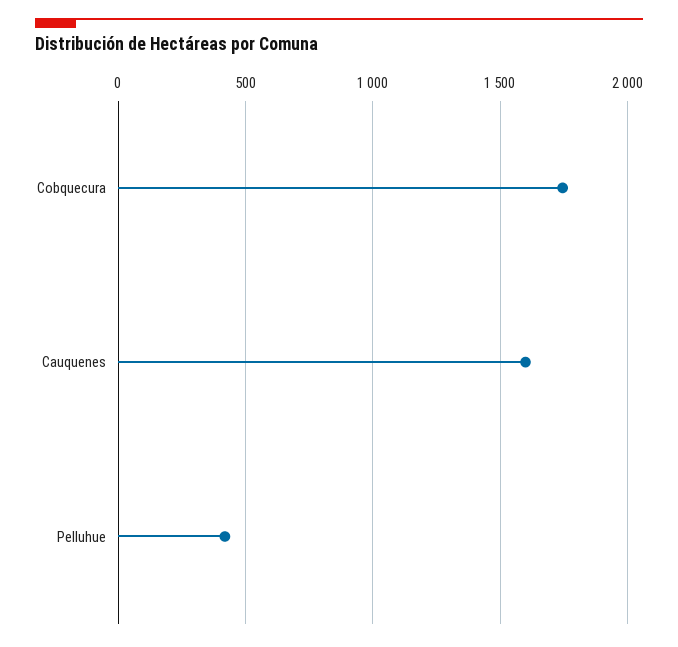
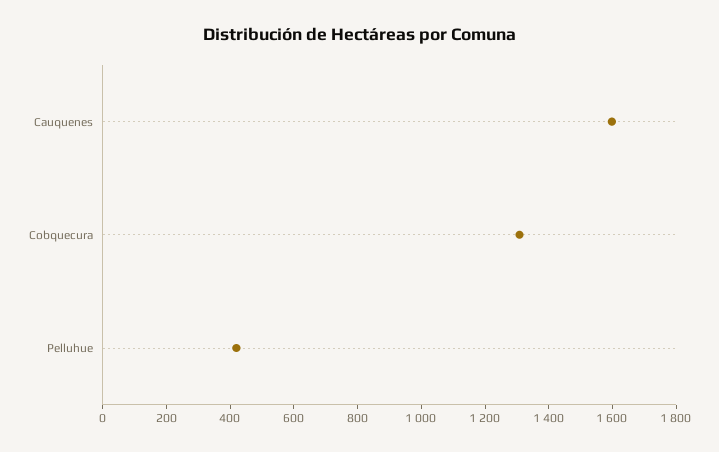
Cobquecura: 1750 -> 1300

